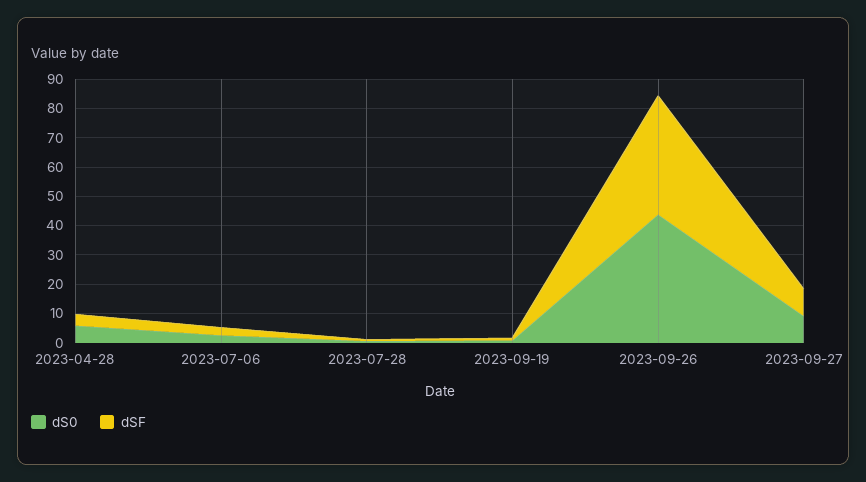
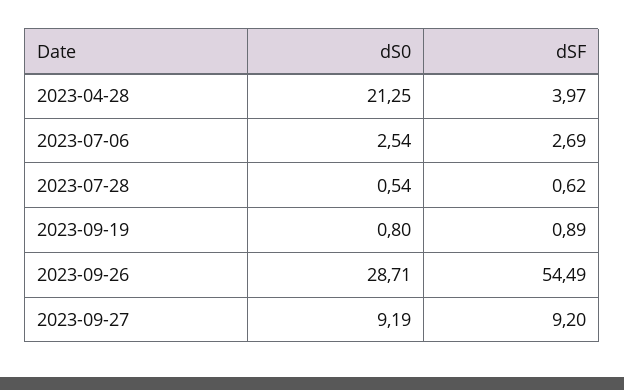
dS0, 2023-04-28: 5 -> 21.25
dS0, 2023-09-26: 45 -> 28.71
dSF, 2023-09-26: 40 -> 54.49

